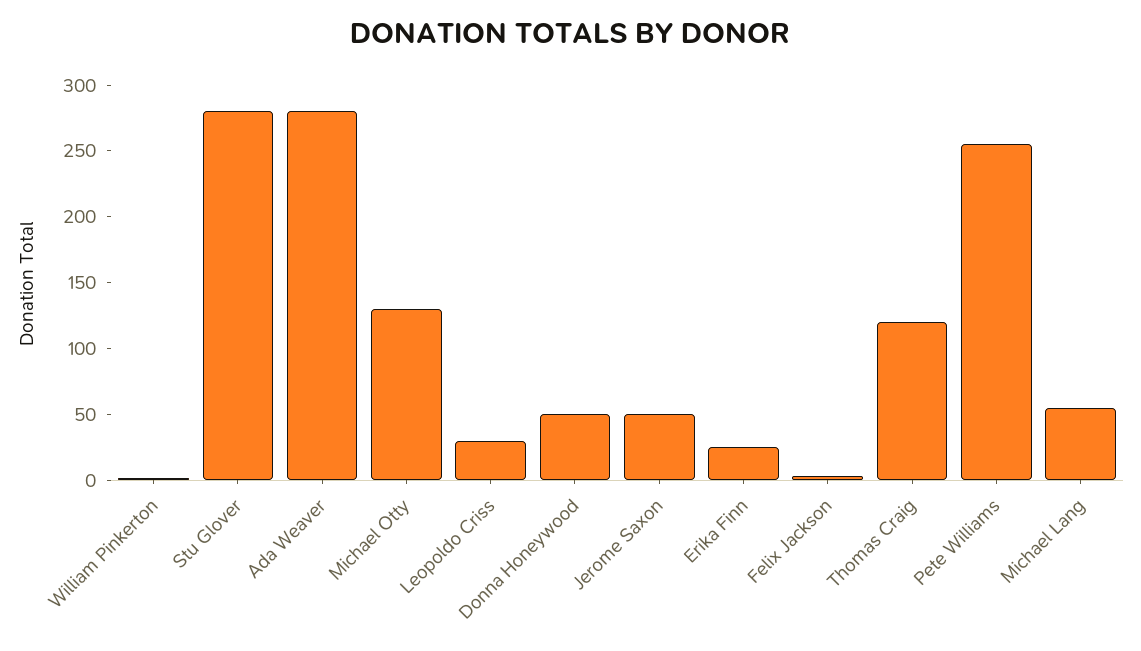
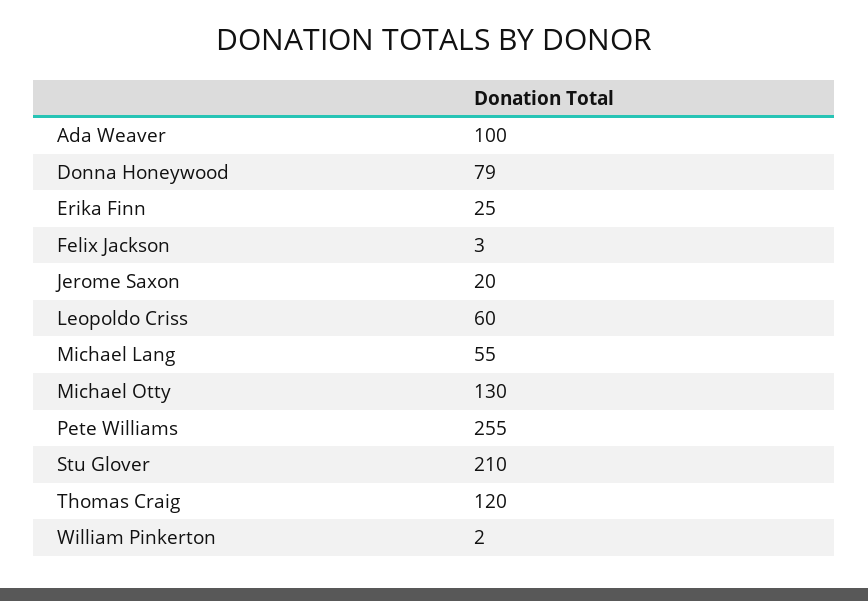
Stu Glover: 280 -> 210
Ada Weaver: 280 -> 100
Leopoldo Criss: 30 -> 60
Donna Honeywood: 50 -> 79
Jerome Saxon: 50 -> 20

